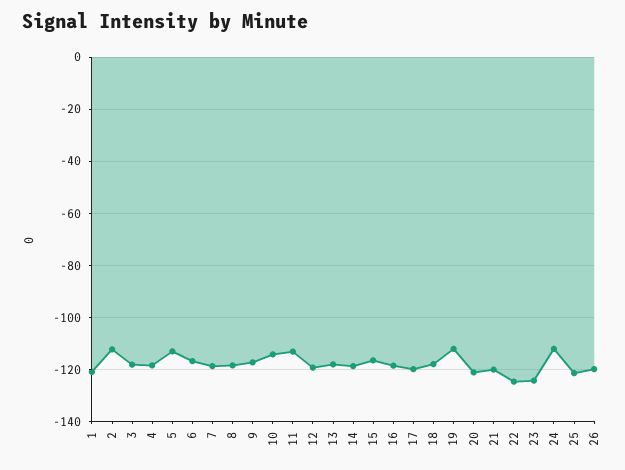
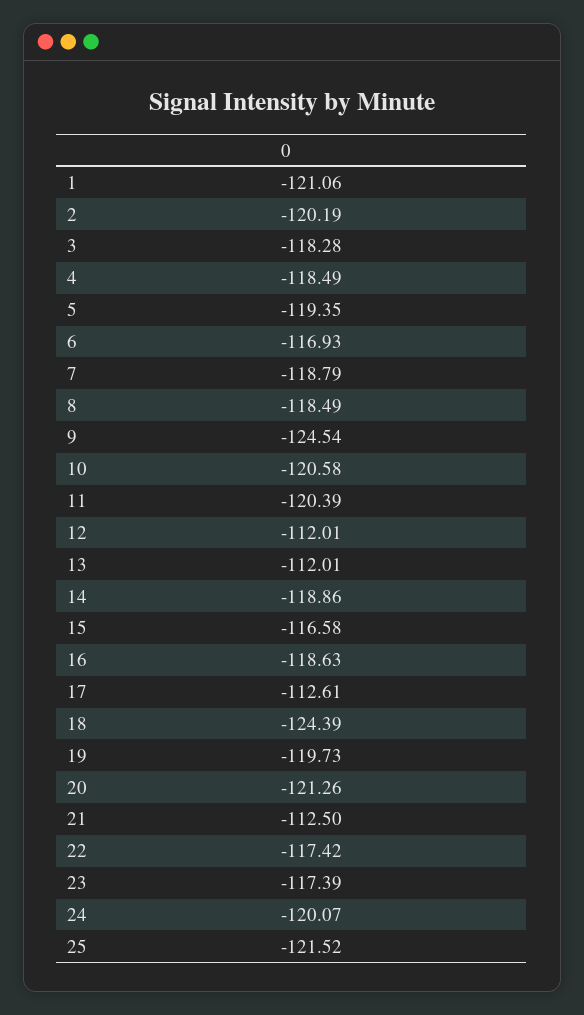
2: -112.5 -> -120.19
5: -112.5 -> -119.35
9: -117.5 -> -124.54
10: -115 -> -120.58
11: -112.5 -> -120.39
12: -120 -> -112.01
13: -117.5 -> -112.01
17: -120 -> -112.61
18: -117.5 -> -124.39
19: -112.5 -> -119.73
21: -120 -> -112.5
22: -125 -> -117.42
23: -125 -> -117.39
24: -112.5 -> -120.07
26: -120 -> none

